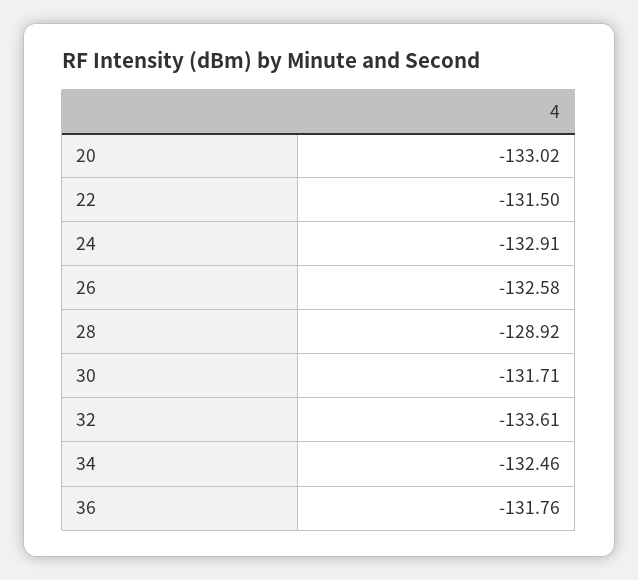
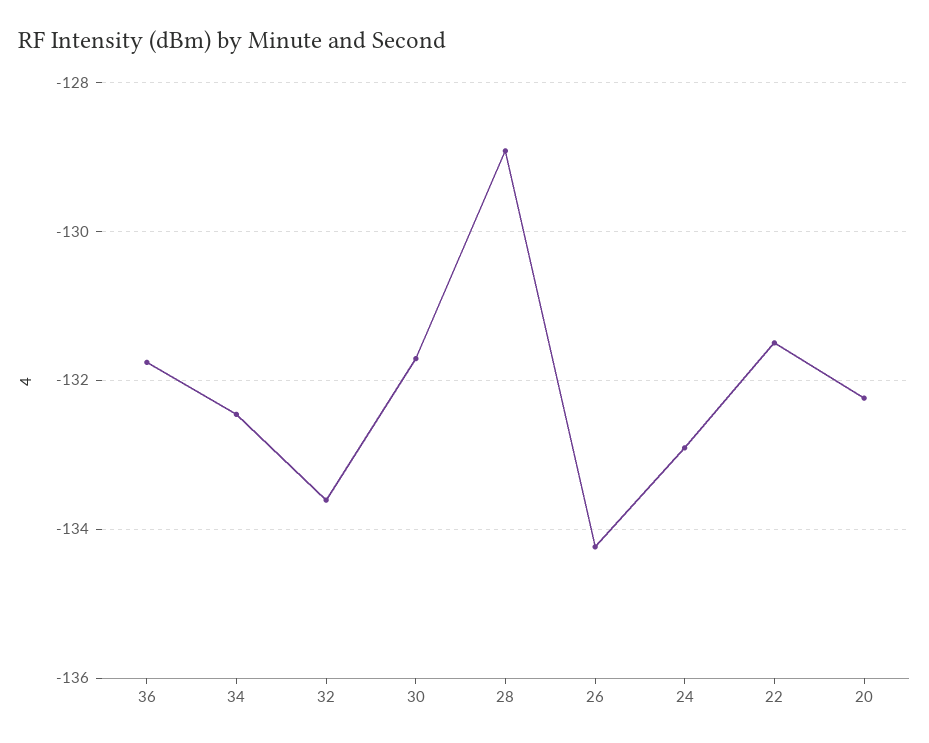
20: -133.02 -> -132.2
26: -132.58 -> -134.2

